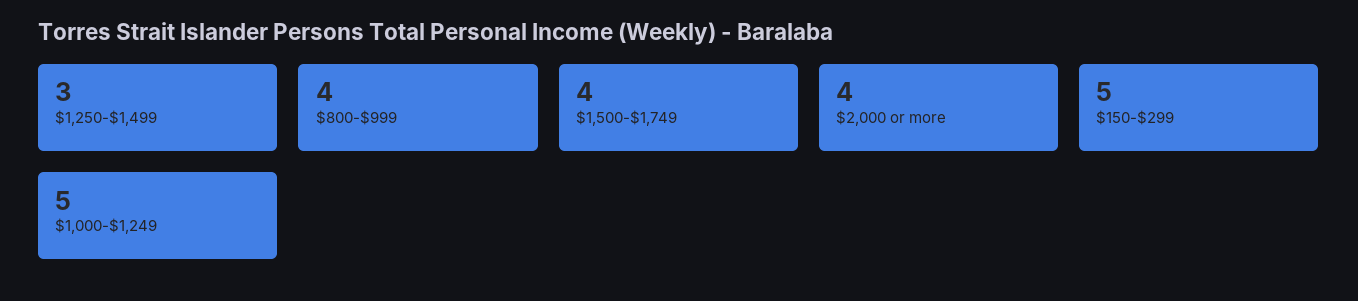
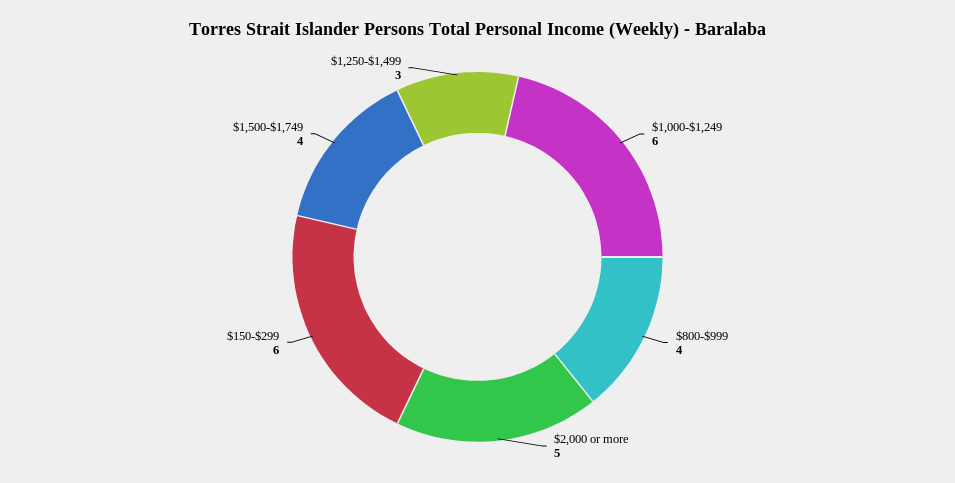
$2,000 or more: 4 -> 5
$150-$299: 5 -> 6
$1,000-$1,249: 5 -> 6

